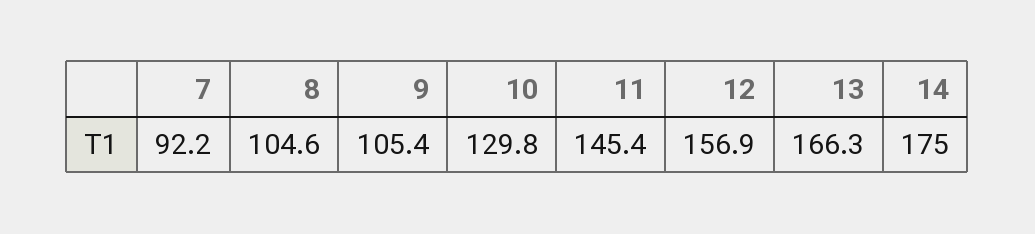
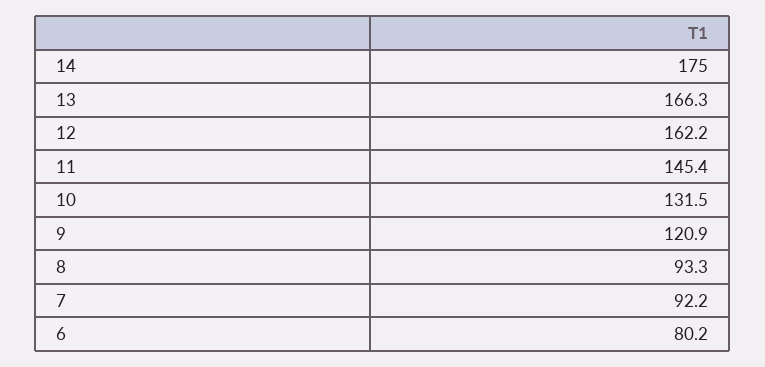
8: 104.6 -> 93.3
9: 105.4 -> 120.9
10: 129.8 -> 131.5
12: 156.9 -> 162.2
6: none -> 80.2

